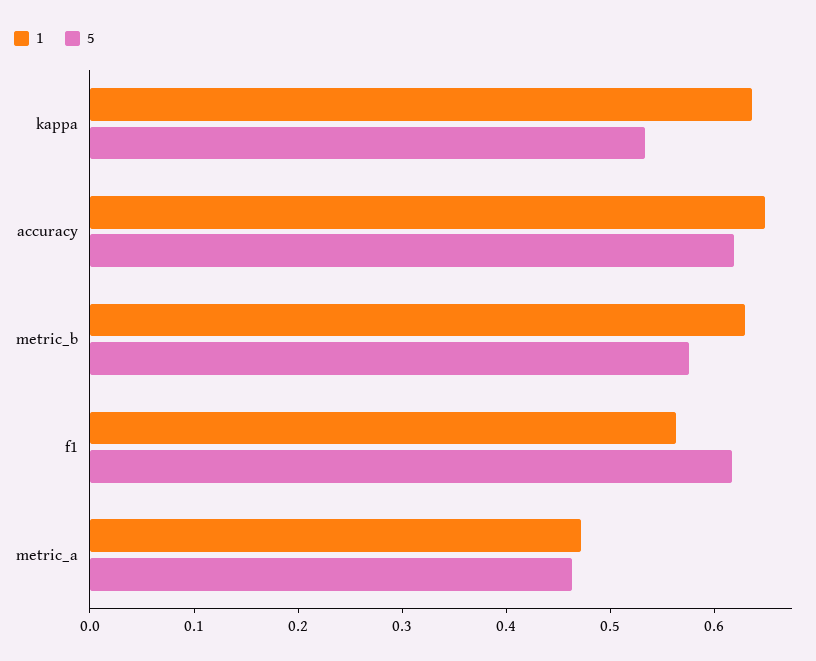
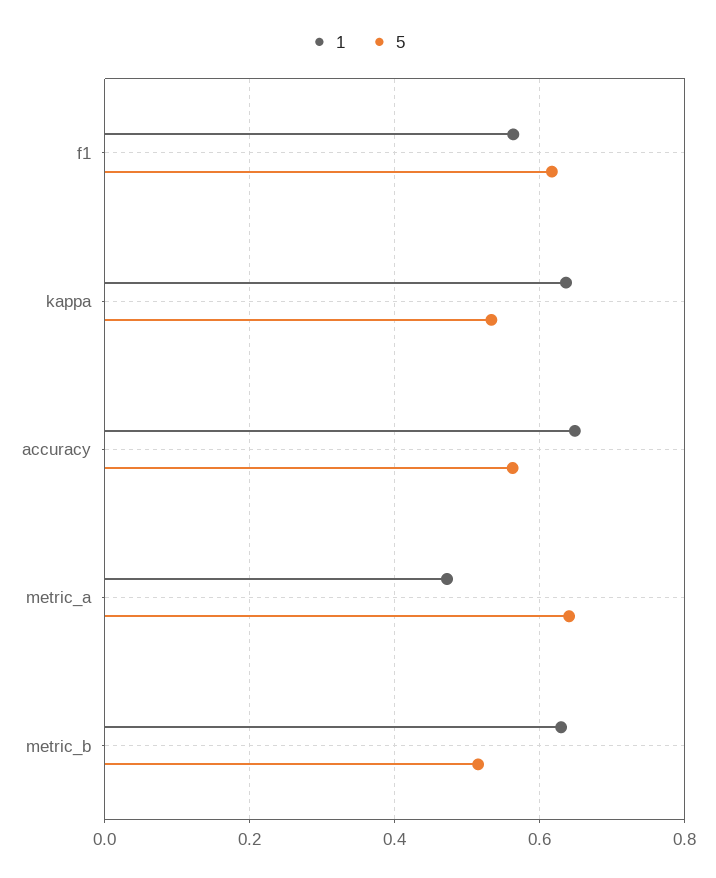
5, accuracy: 0.62 -> 0.56
5, metric_b: 0.58 -> 0.52
5, metric_a: 0.46 -> 0.64

